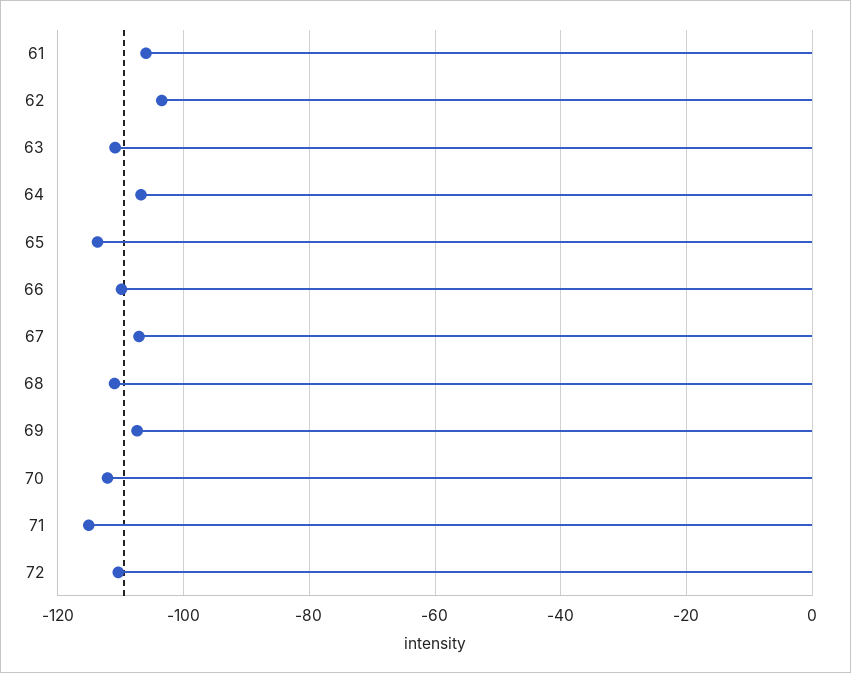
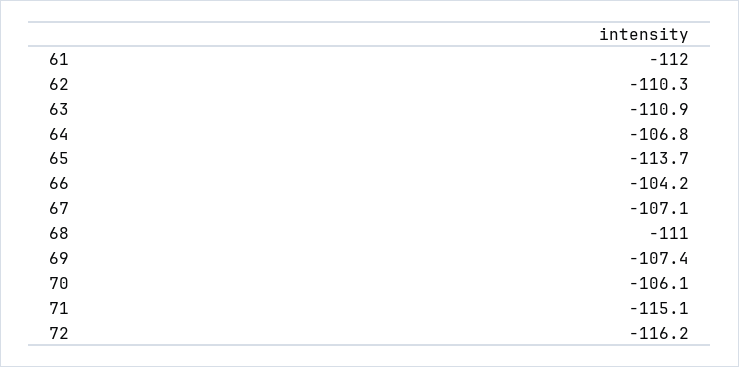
61: -106 -> -112
62: -104 -> -110.3
66: -110 -> -104.2
70: -112 -> -106.1
72: -110 -> -116.2

